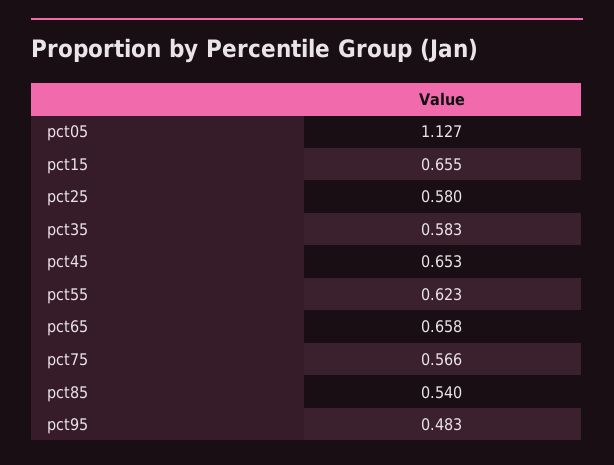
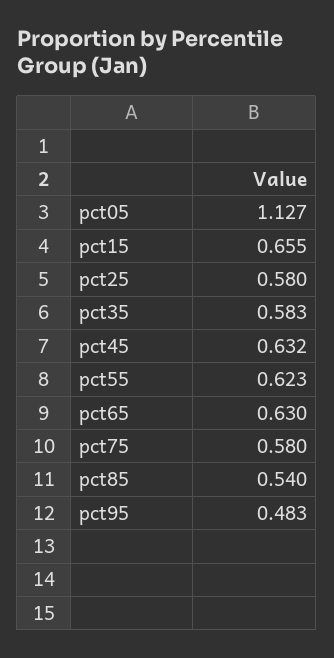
pct45: 0.653 -> 0.632
pct65: 0.658 -> 0.63
pct75: 0.566 -> 0.58

